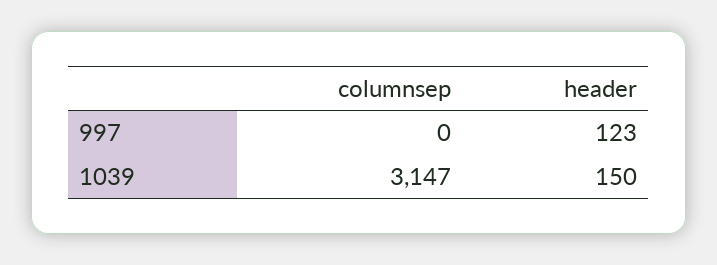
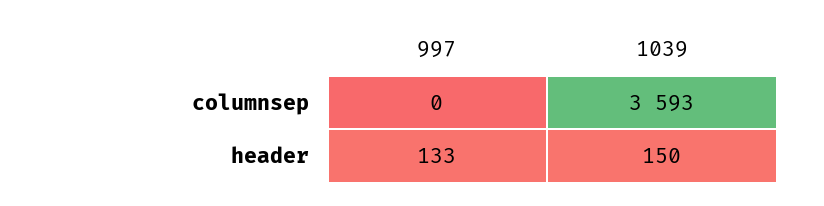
header, 997: 123 -> 133
columnsep, 1039: 3147 -> 3593

